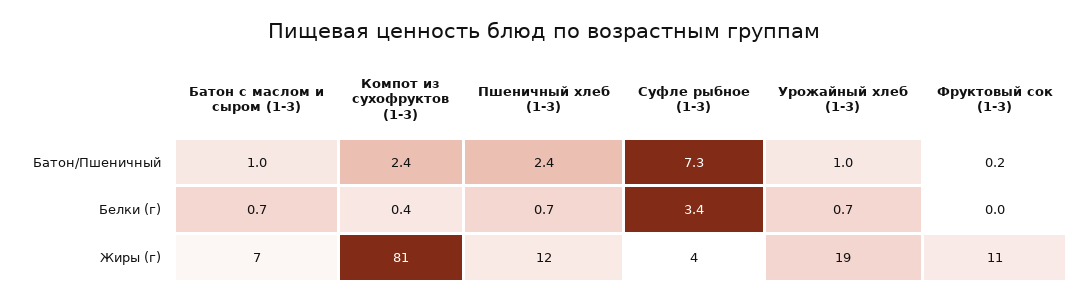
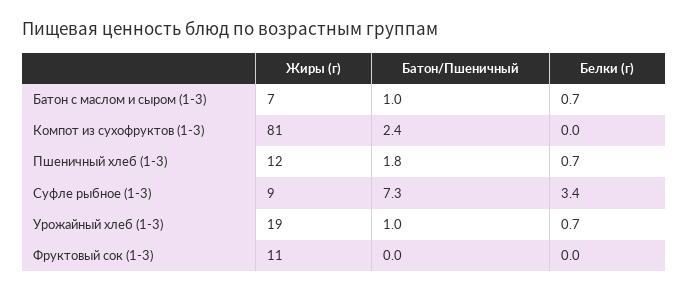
Пшеничный хлеб (1-3), Батон/Пшеничный: 2.4 -> 1.8
Фруктовый сок (1-3), Батон/Пшеничный: 0.2 -> 0
Компот из сухофруктов (1-3), Белки (г): 0.4 -> 0
Суфле рыбное (1-3), Жиры (г): 4 -> 9

